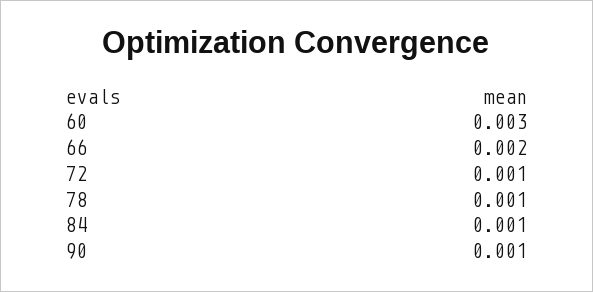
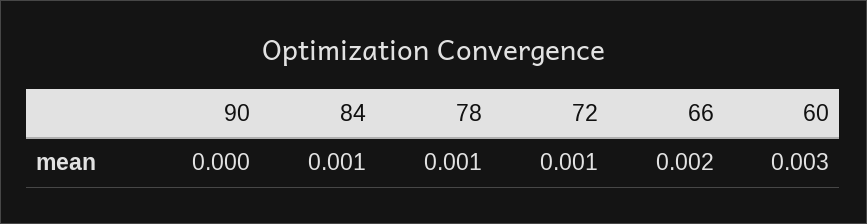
90: 0.001 -> 0

